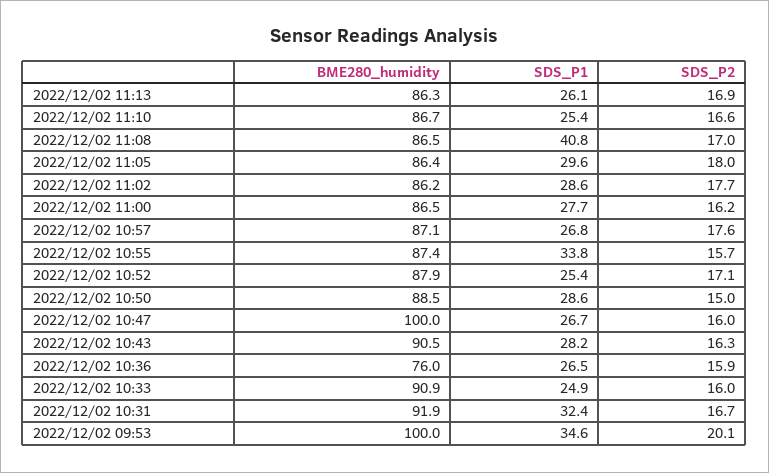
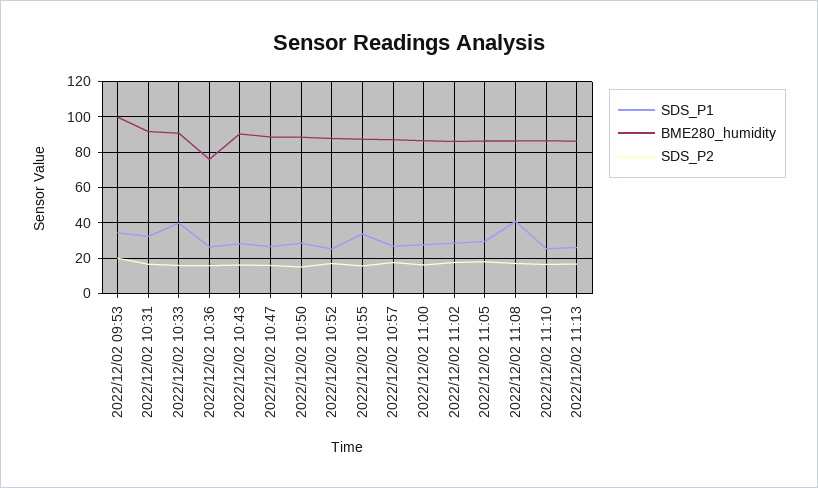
BME280_humidity, 2022/12/02 10:47: 100 -> 90
SDS_P1, 2022/12/02 10:33: 24.9 -> 40

